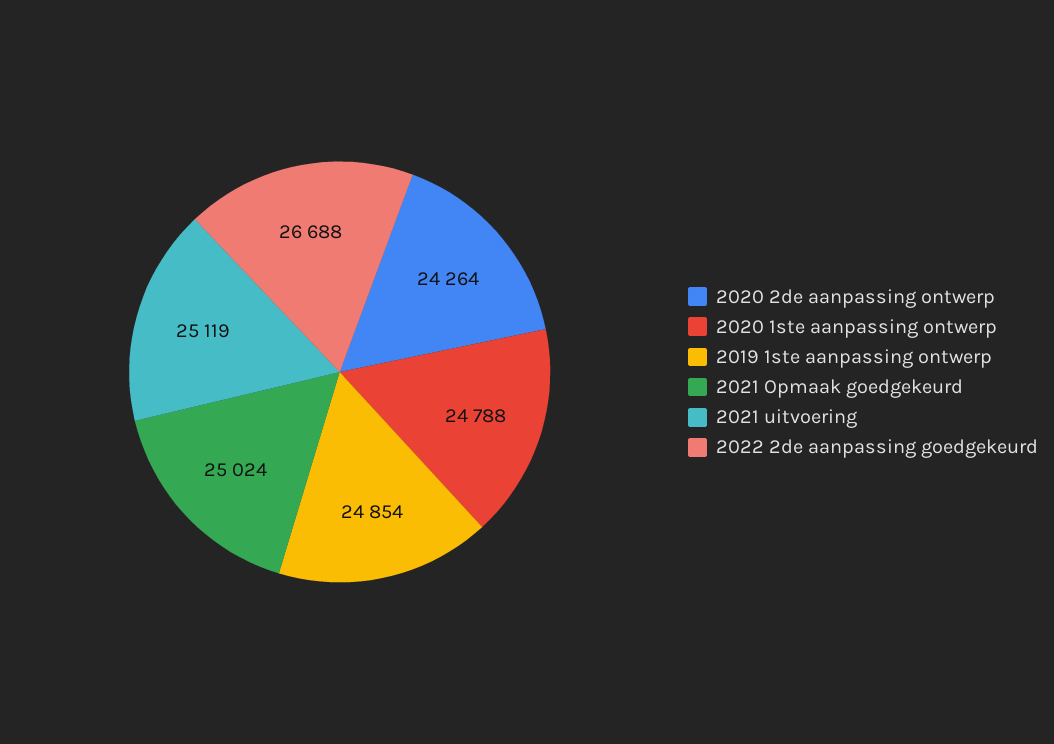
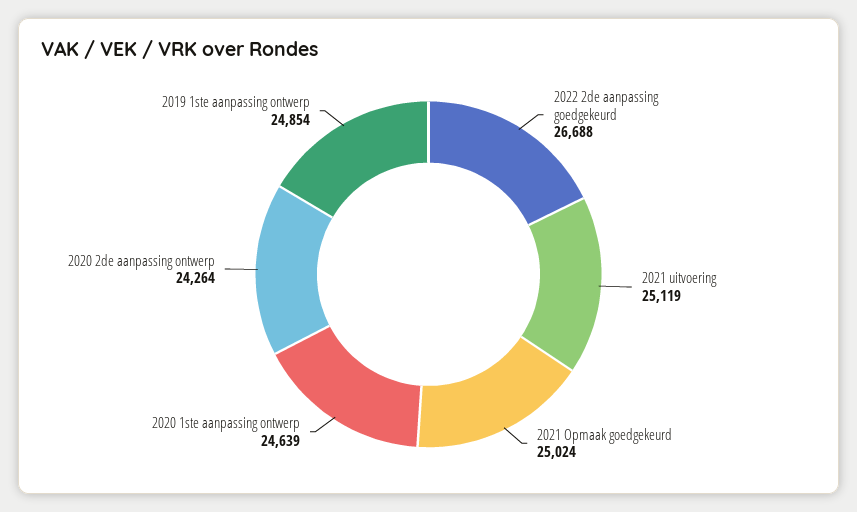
2020 1ste aanpassing ontwerp: 24788 -> 24639

